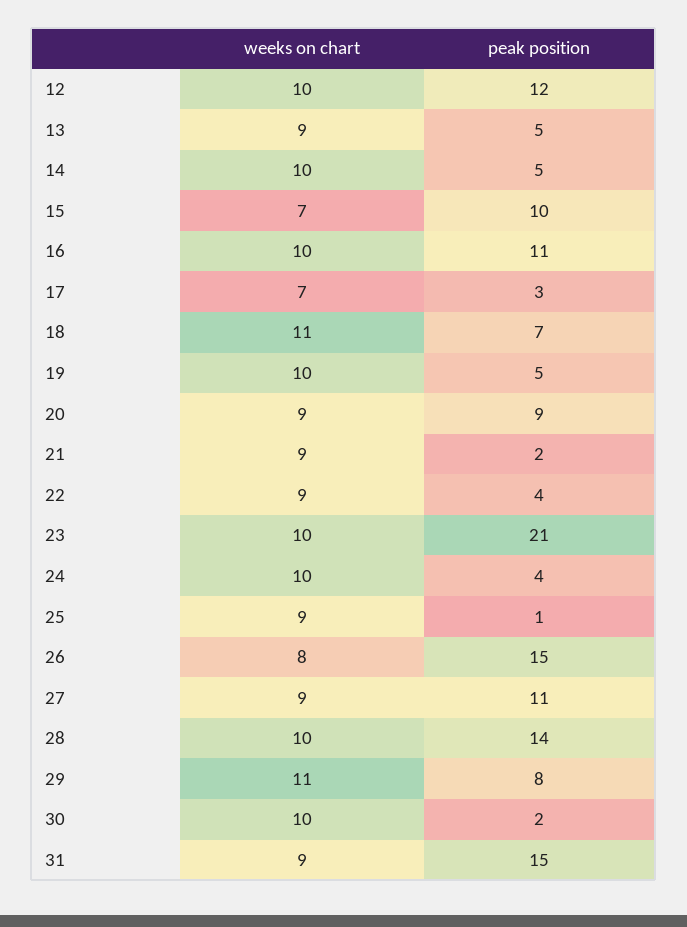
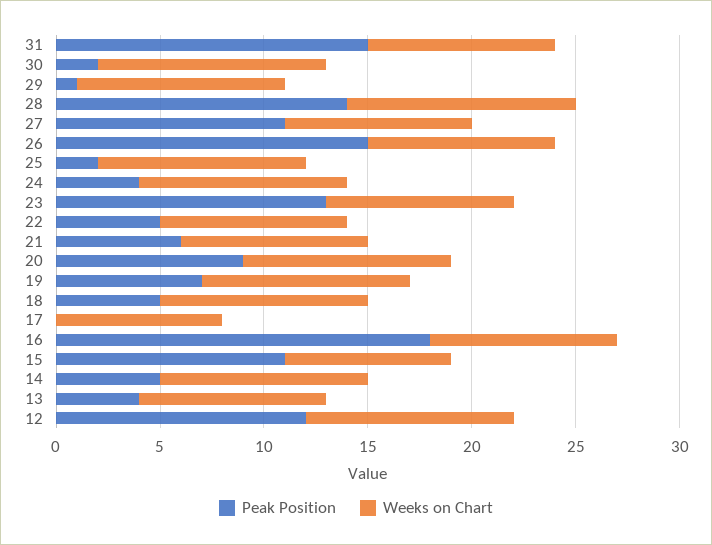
peak position, 13: 5 -> 4
weeks on chart, 15: 7 -> 8
peak position, 15: 10 -> 11
weeks on chart, 16: 10 -> 9
peak position, 16: 11 -> 18
weeks on chart, 17: 7 -> 8
peak position, 17: 3 -> 0
weeks on chart, 18: 11 -> 10
peak position, 18: 7 -> 5
peak position, 19: 5 -> 7
weeks on chart, 20: 9 -> 10
peak position, 21: 2 -> 6
peak position, 22: 4 -> 5
weeks on chart, 23: 10 -> 9
peak position, 23: 21 -> 13
weeks on chart, 25: 9 -> 10
peak position, 25: 1 -> 2
weeks on chart, 26: 8 -> 9
weeks on chart, 28: 10 -> 11
weeks on chart, 29: 11 -> 10
peak position, 29: 8 -> 1
weeks on chart, 30: 10 -> 11

